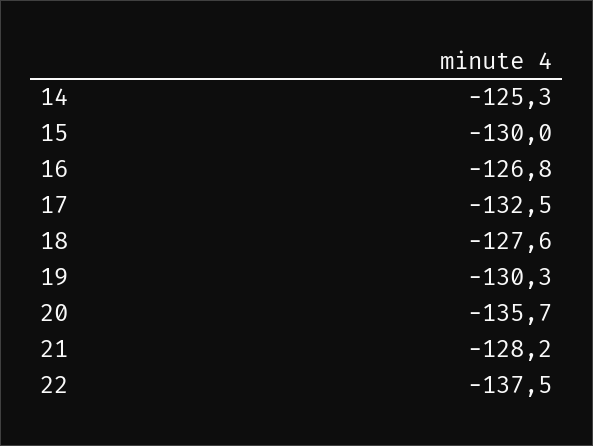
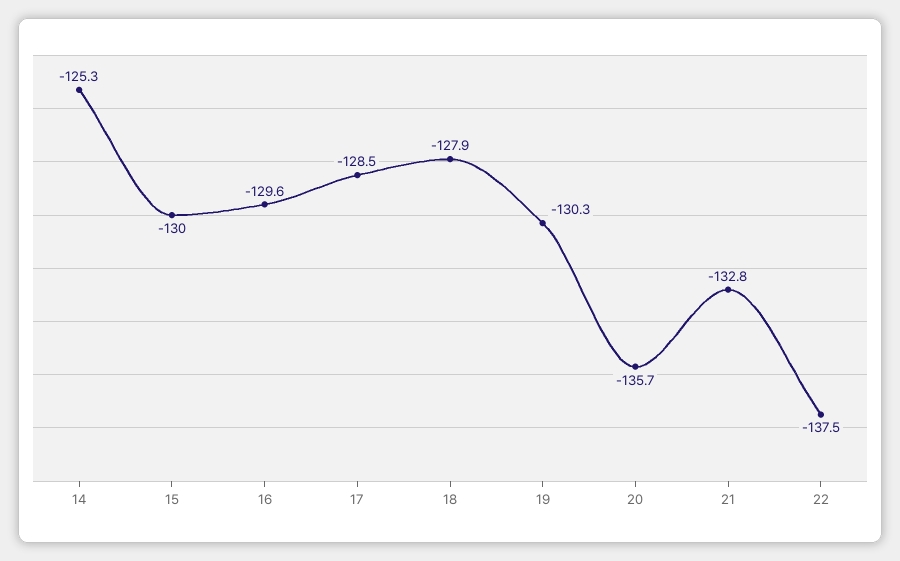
16: -126.8 -> -129.6
17: -132.5 -> -128.5
18: -127.6 -> -127.9
21: -128.2 -> -132.8

